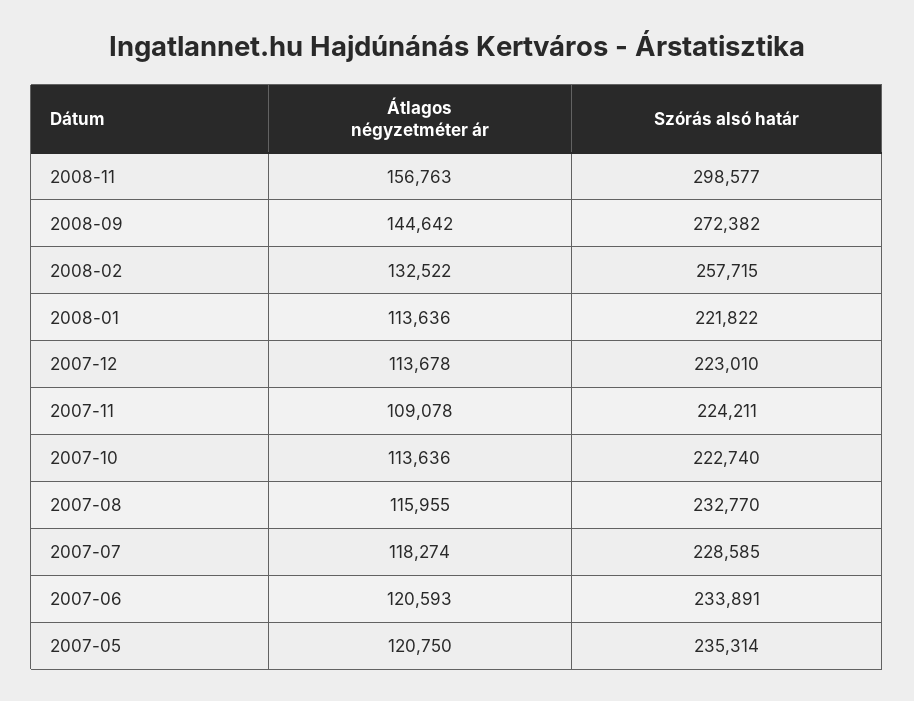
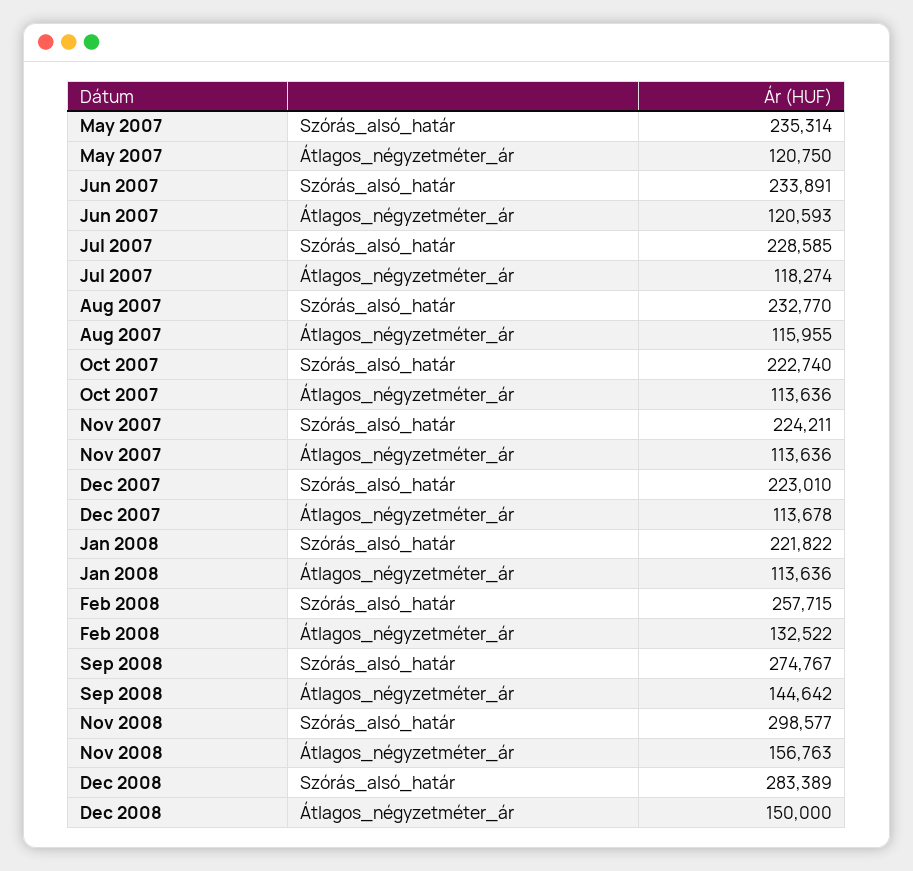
Szórás alsó határ, 2008-09: 272382 -> 274767
Átlagos négyzetméter ár, 2007-11: 109078 -> 113636
Szórás alsó határ, Dec 2008: none -> 283389
Átlagos négyzetméter ár, Dec 2008: none -> 150000

